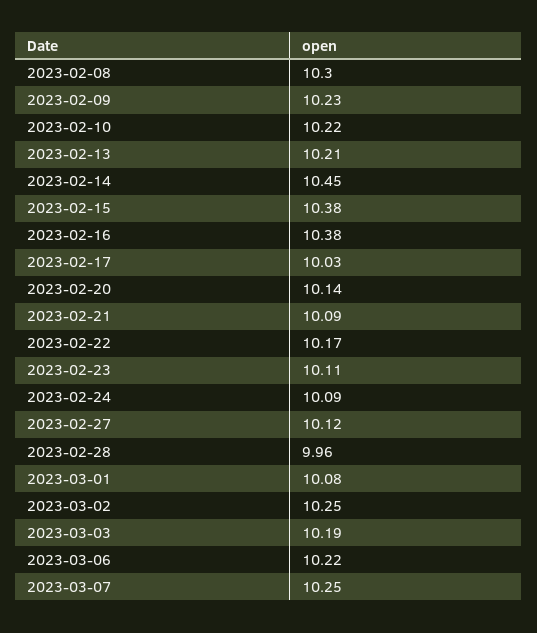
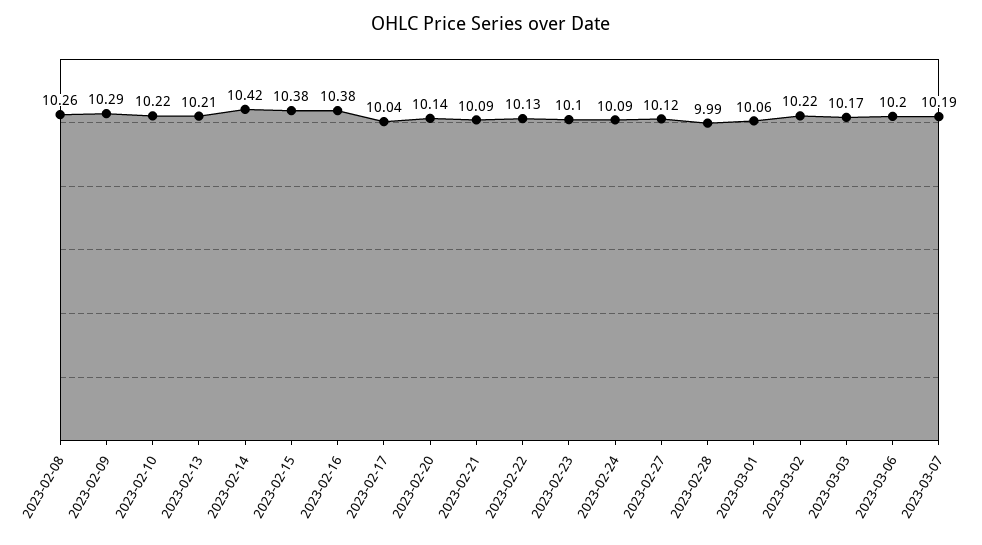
2023-02-08: 10.3 -> 10.26
2023-02-09: 10.23 -> 10.29
2023-02-14: 10.45 -> 10.42
2023-02-17: 10.03 -> 10.04
2023-02-22: 10.17 -> 10.13
2023-02-23: 10.11 -> 10.1
2023-02-28: 9.96 -> 9.99
2023-03-01: 10.08 -> 10.06
2023-03-02: 10.25 -> 10.22
2023-03-03: 10.19 -> 10.17
2023-03-06: 10.22 -> 10.2
2023-03-07: 10.25 -> 10.19

